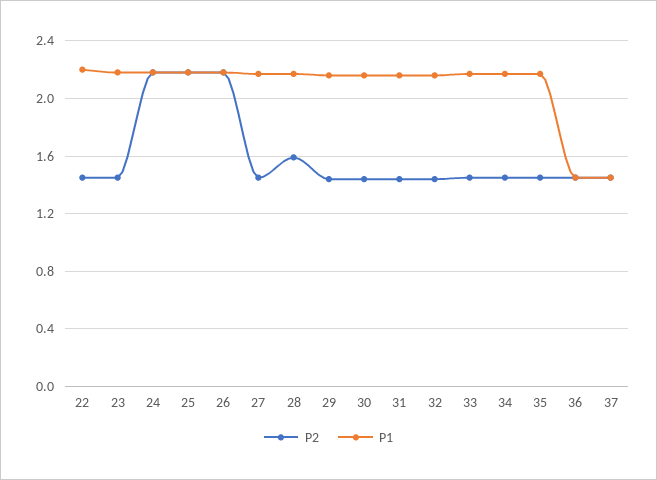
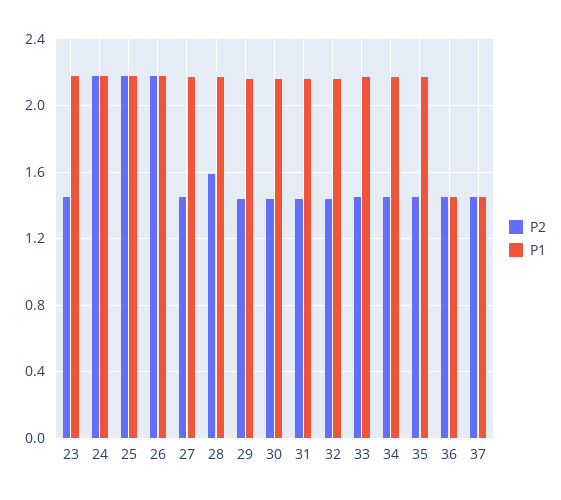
P2, 22: 1.45 -> none
P1, 22: 2.2 -> none

